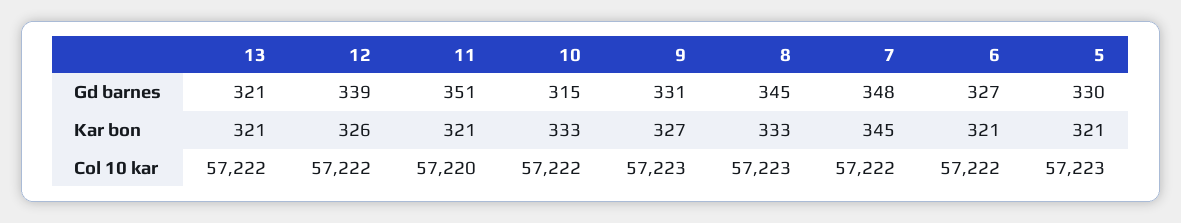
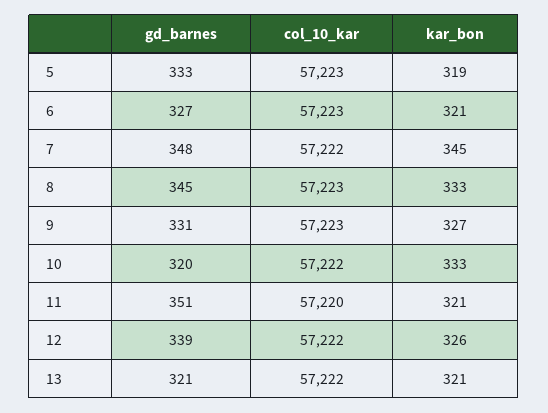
10, Gd barnes: 315 -> 320
5, Gd barnes: 330 -> 333
5, Kar bon: 321 -> 319
6, Col 10 kar: 57222 -> 57223

